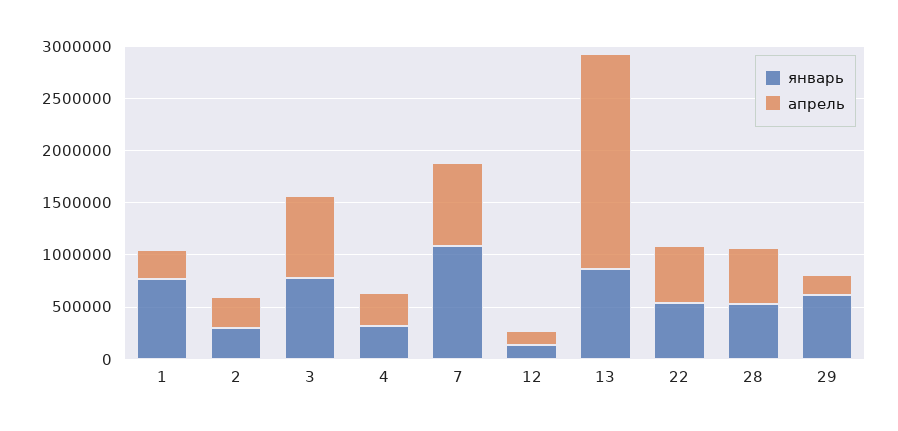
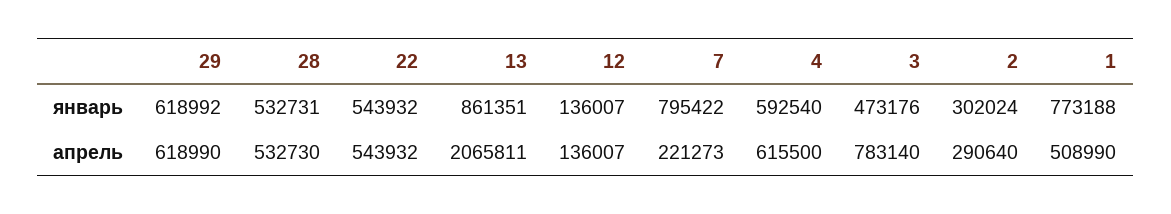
апрель, 1: 300000 -> 508990
январь, 3: 800000 -> 473176
январь, 4: 300000 -> 592540
апрель, 4: 300000 -> 615500
январь, 7: 1100000 -> 795422
апрель, 7: 800000 -> 221273
апрель, 29: 200000 -> 618990

